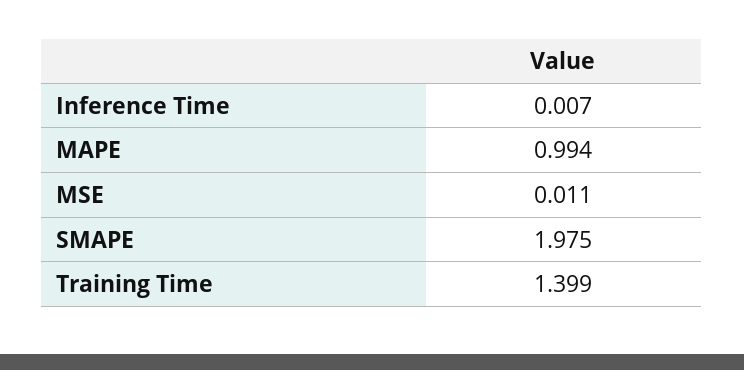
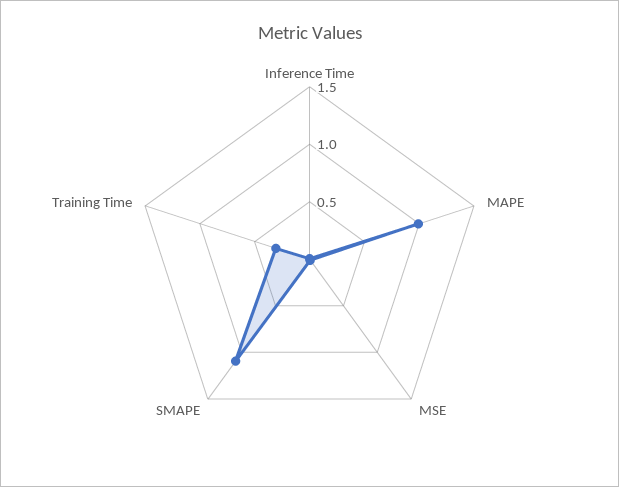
SMAPE: 1.975 -> 1.1
Training Time: 1.399 -> 0.3

